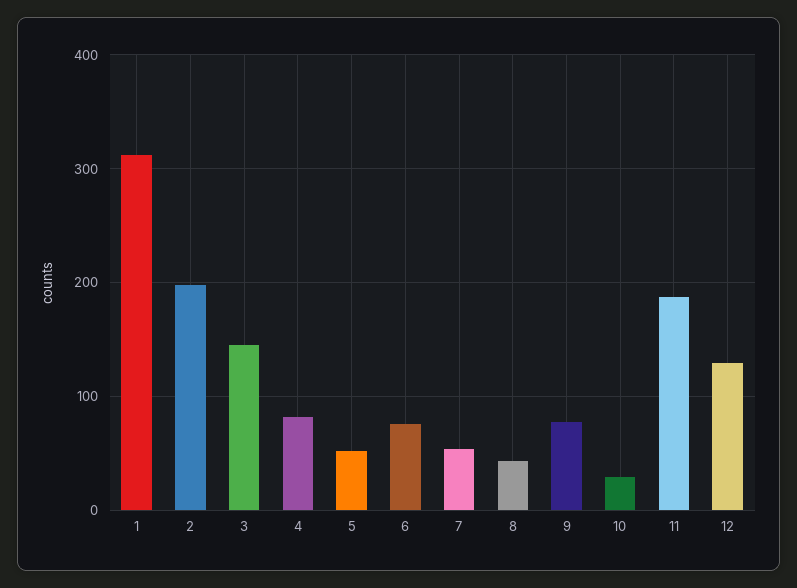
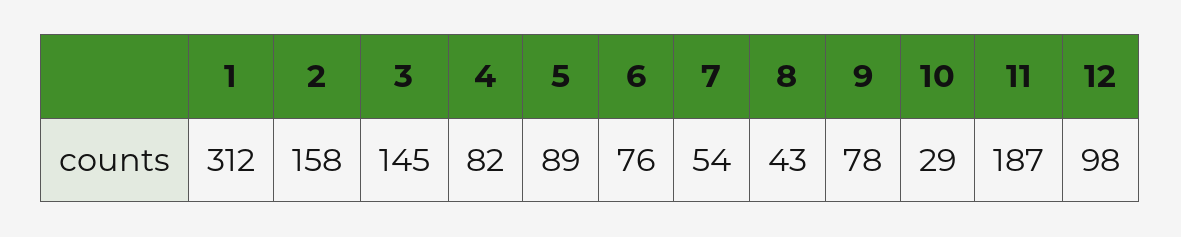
2: 200 -> 158
5: 50 -> 89
12: 130 -> 98

